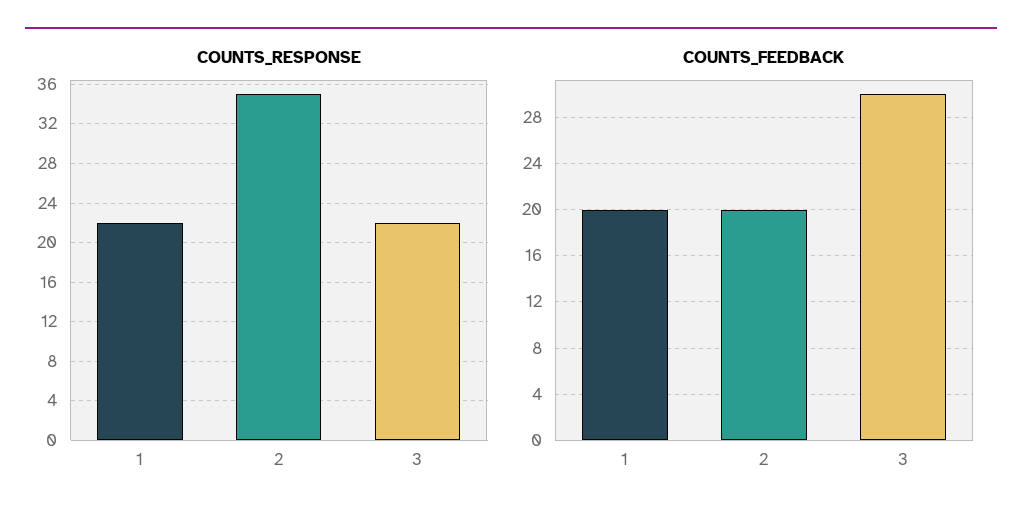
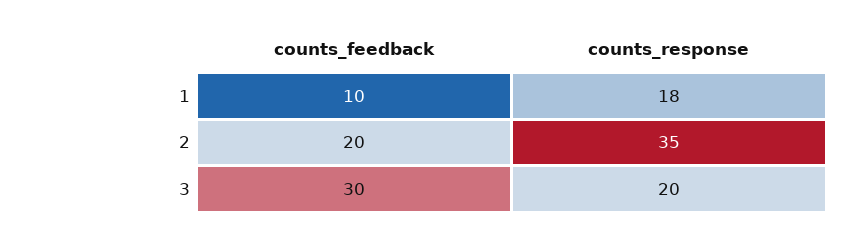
COUNTS_RESPONSE, 1: 22 -> 18
COUNTS_RESPONSE, 3: 22 -> 20
COUNTS_FEEDBACK, 1: 20 -> 10

